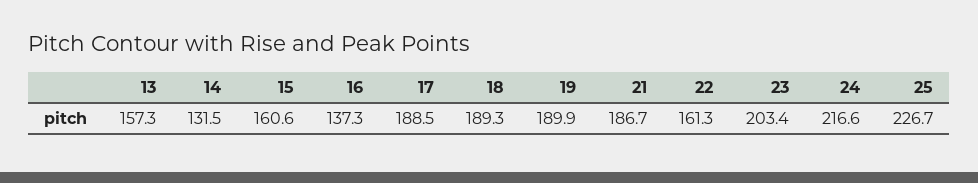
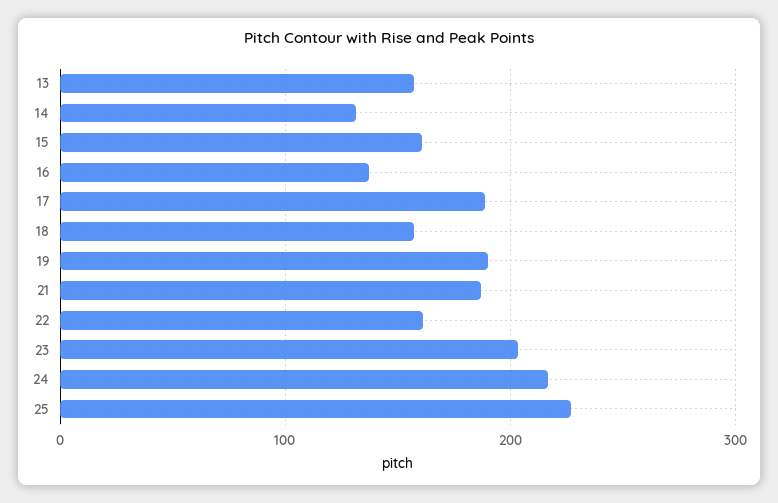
18: 189.3 -> 160

